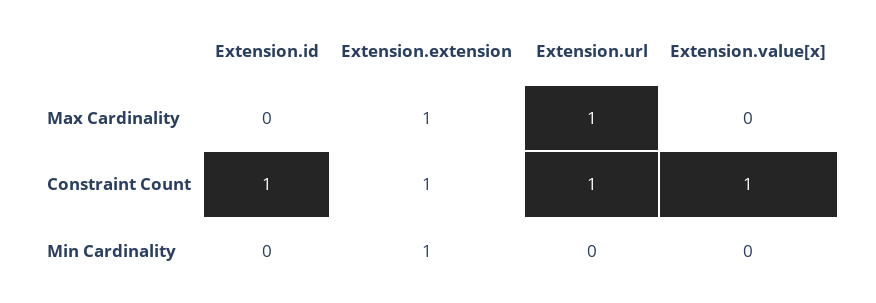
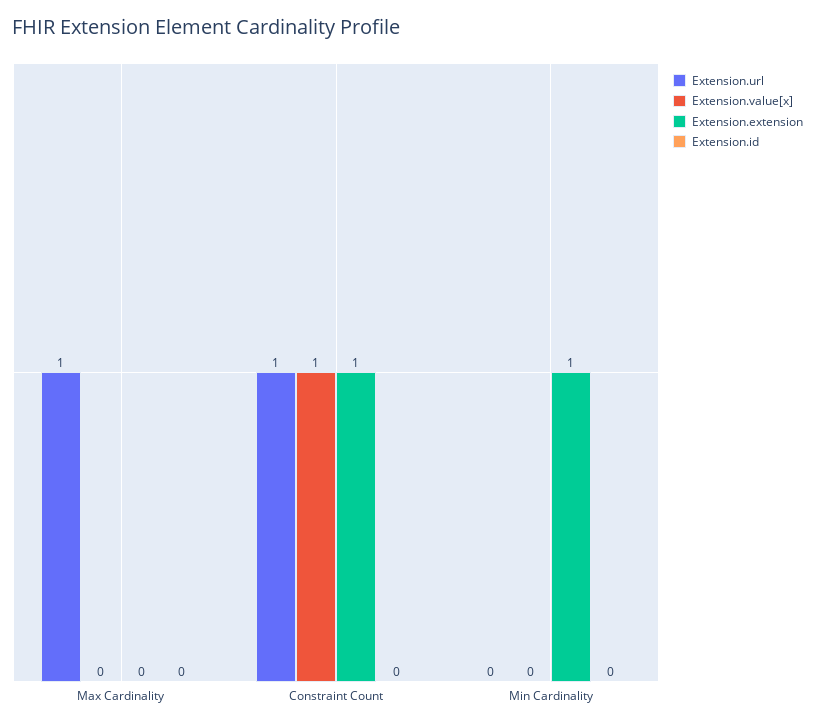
Extension.extension, Max Cardinality: 1 -> 0
Extension.id, Constraint Count: 1 -> 0

